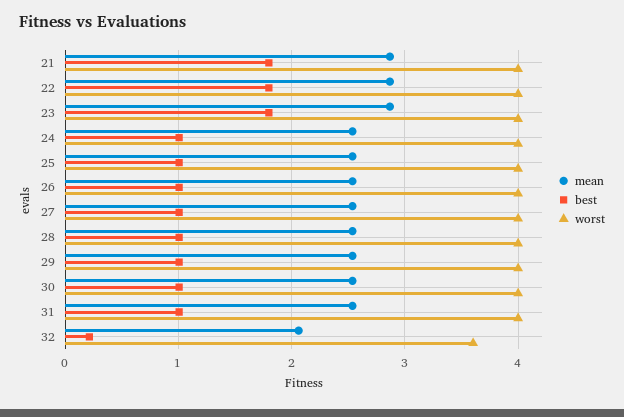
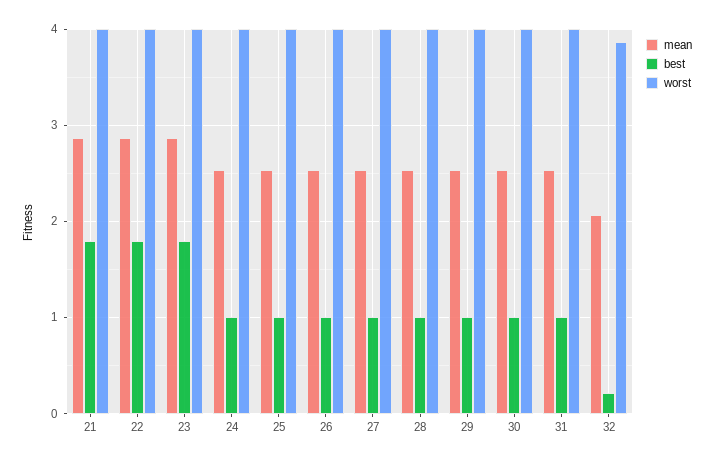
worst, 32: 3.6 -> 3.9

